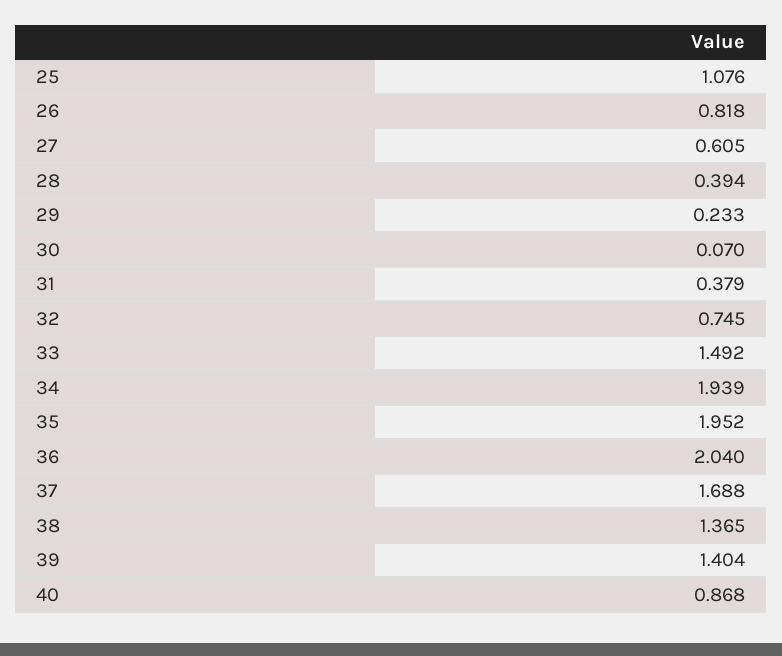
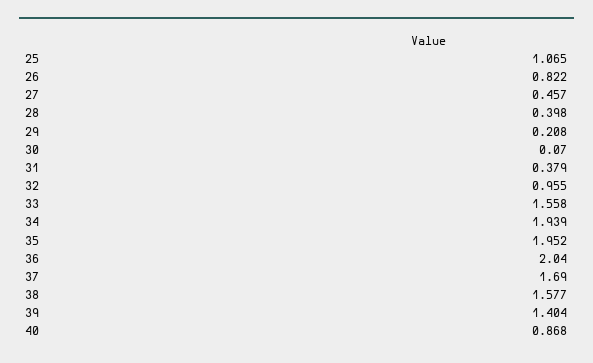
25: 1.076 -> 1.065
26: 0.818 -> 0.822
27: 0.605 -> 0.457
28: 0.394 -> 0.398
29: 0.233 -> 0.208
32: 0.745 -> 0.955
33: 1.492 -> 1.558
37: 1.688 -> 1.69
38: 1.365 -> 1.577

